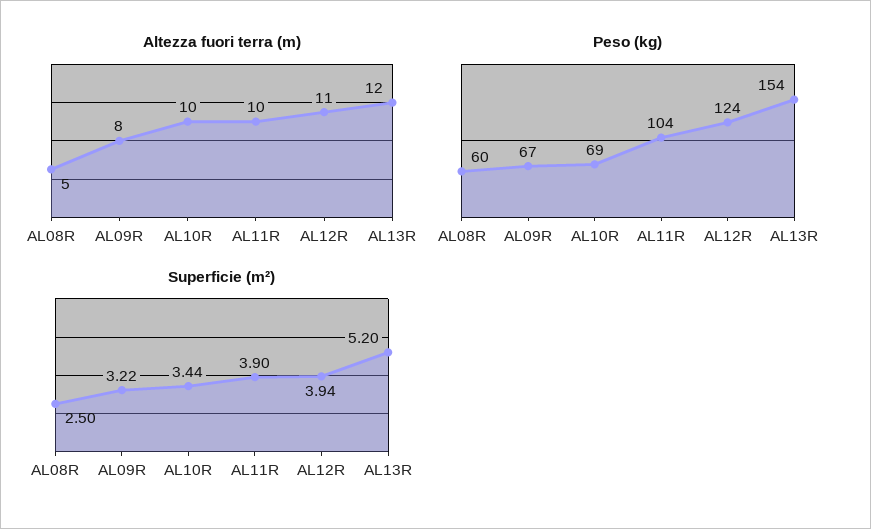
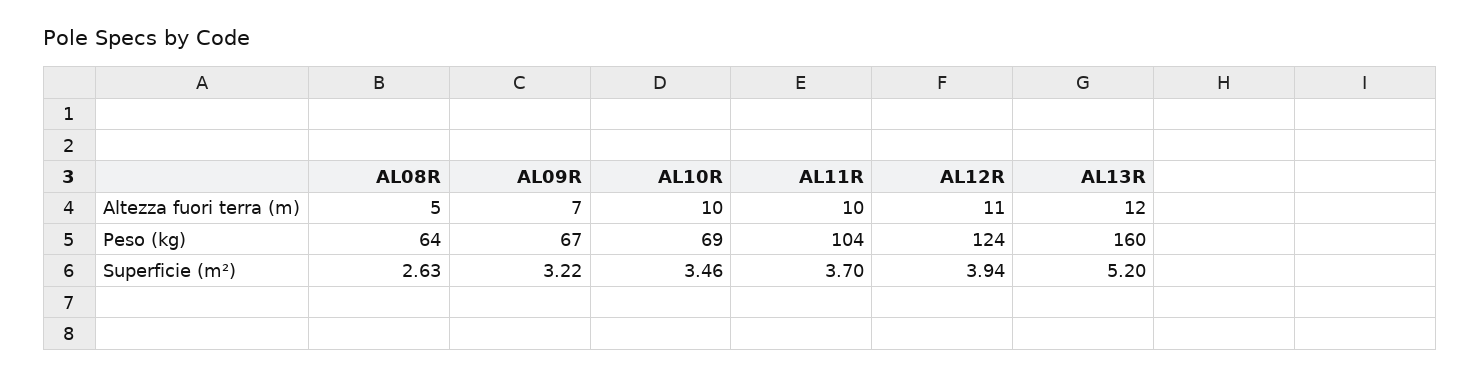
Altezza fuori terra (m), AL09R: 8 -> 7
Peso (kg), AL08R: 60 -> 64
Peso (kg), AL13R: 154 -> 160
Superficie (m²), AL08R: 2.5 -> 2.63
Superficie (m²), AL10R: 3.44 -> 3.46
Superficie (m²), AL11R: 3.9 -> 3.7

